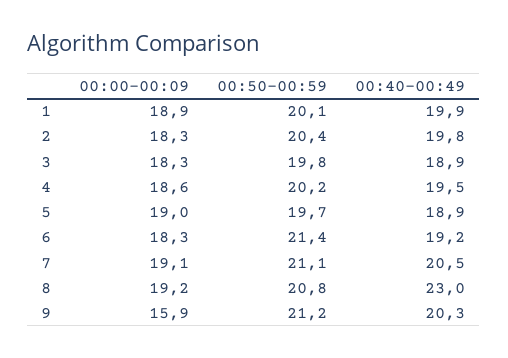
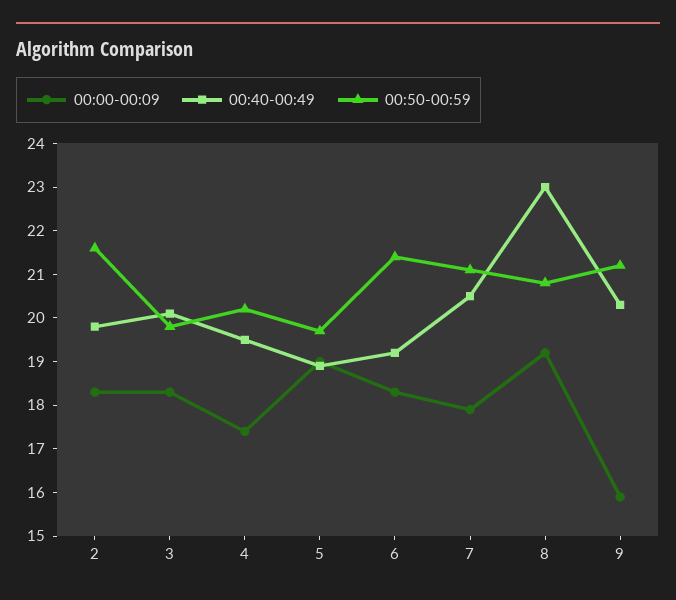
00:00-00:09, 1: 18.9 -> none
00:50-00:59, 1: 20.1 -> none
00:40-00:49, 1: 19.9 -> none
00:50-00:59, 2: 20.4 -> 21.5
00:40-00:49, 3: 18.9 -> 20
00:00-00:09, 4: 18.6 -> 17.5
00:00-00:09, 7: 19.1 -> 18

